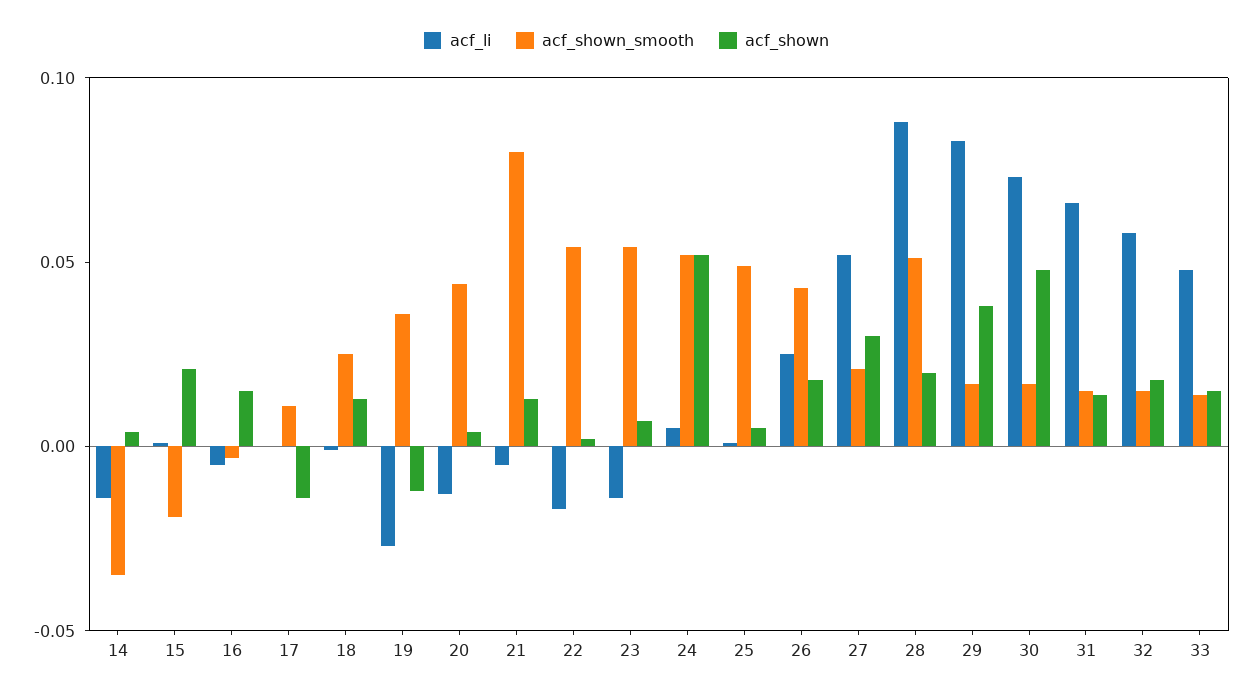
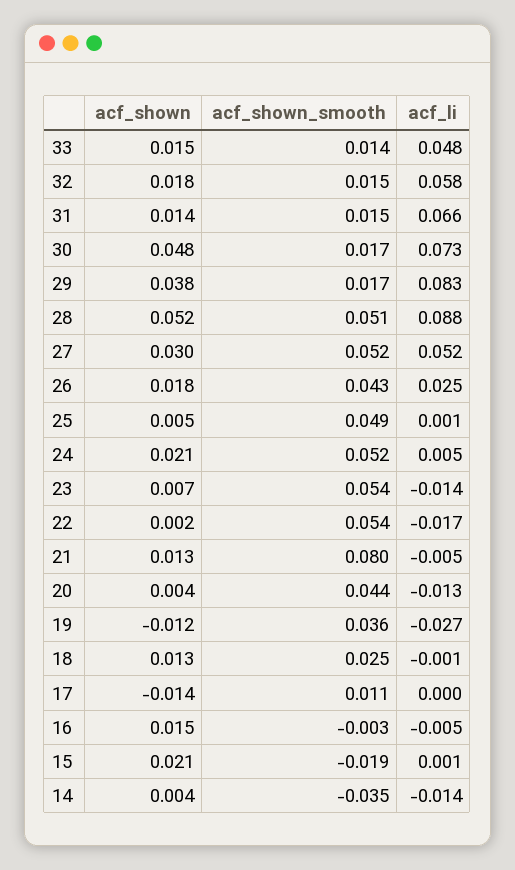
acf_shown, 24: 0.05 -> 0.021
acf_shown_smooth, 27: 0.02 -> 0.052
acf_shown, 28: 0.02 -> 0.052

